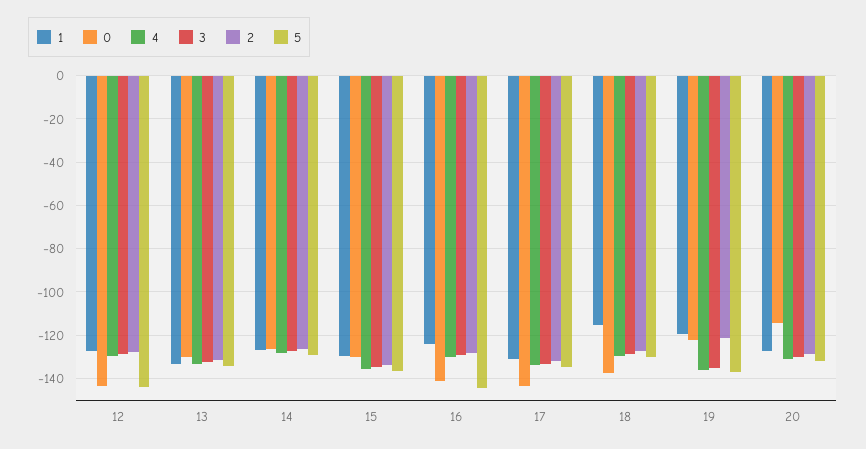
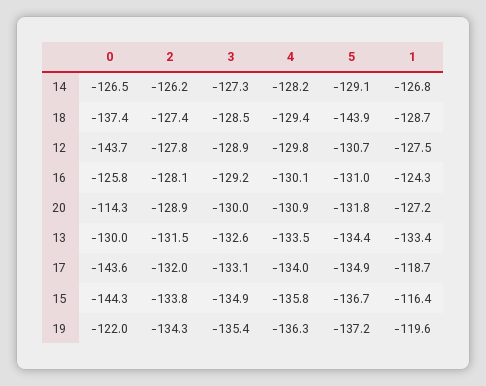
5, 12: -145 -> -130.7
1, 15: -130 -> -116.4
0, 15: -130 -> -144.3
0, 16: -140 -> -125.8
5, 16: -145 -> -131
1, 17: -130 -> -118.7
1, 18: -115 -> -128.7
5, 18: -130 -> -143.9
2, 19: -120 -> -134.3

